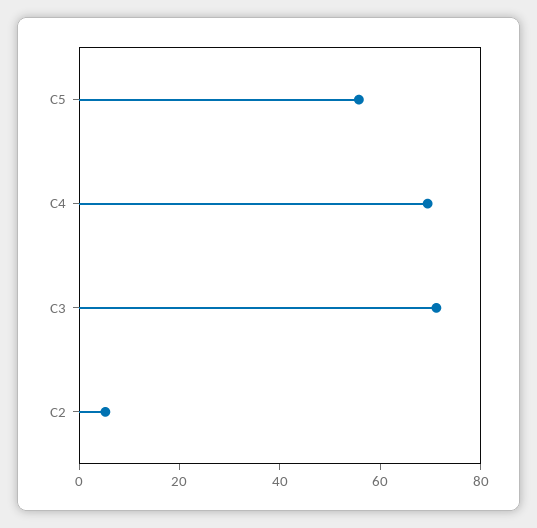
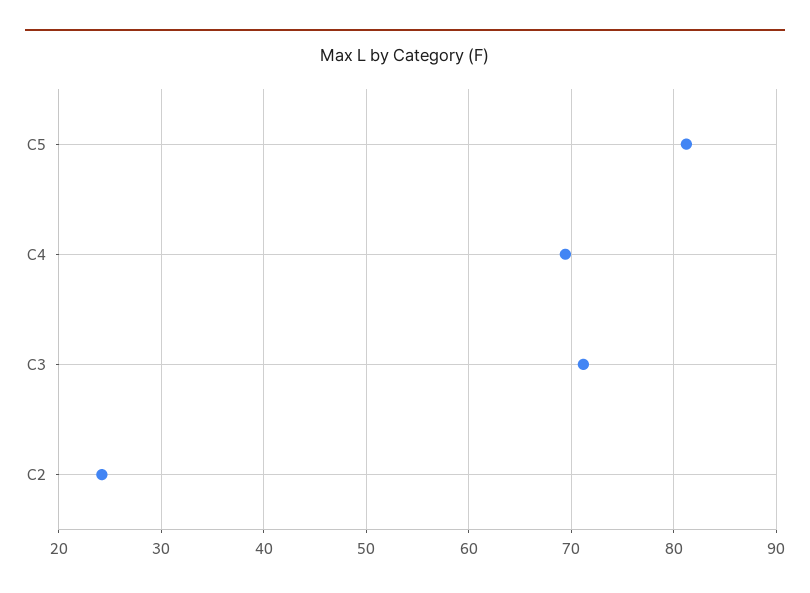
C5: 55 -> 81
C2: 5 -> 24

